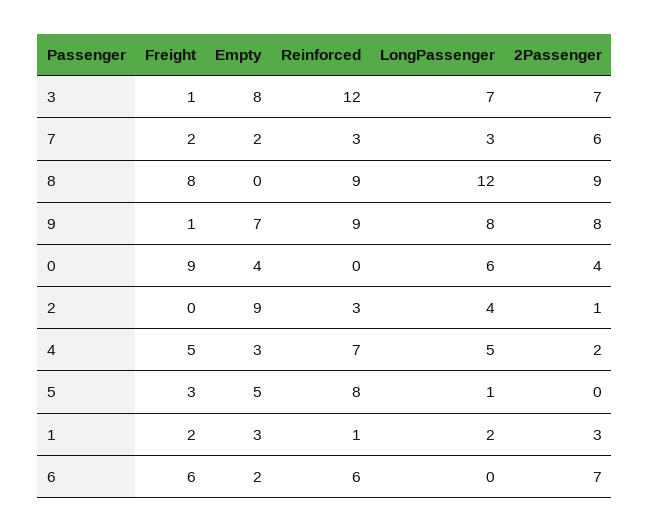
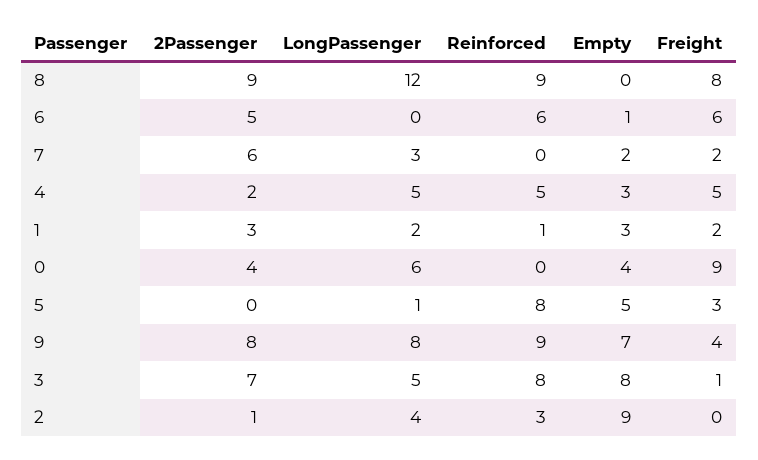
Reinforced, 3: 12 -> 8
LongPassenger, 3: 7 -> 5
Reinforced, 7: 3 -> 0
Freight, 9: 1 -> 4
Reinforced, 4: 7 -> 5
Empty, 6: 2 -> 1
2Passenger, 6: 7 -> 5

